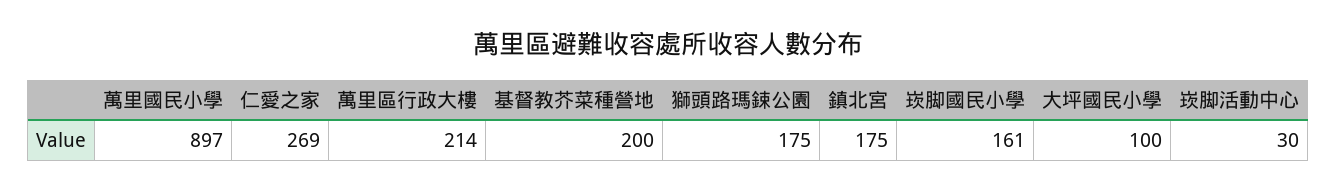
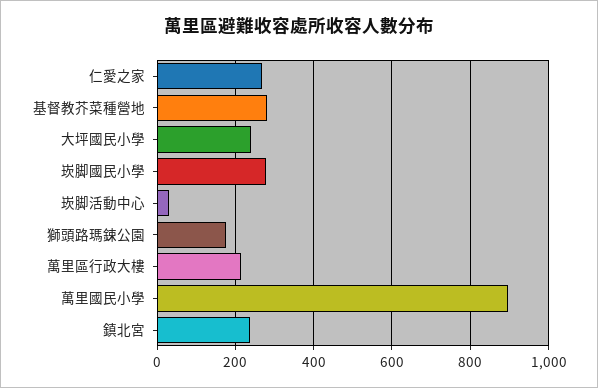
基督教芥菜種營地: 200 -> 280
鎮北宮: 175 -> 240
崁脚國民小學: 161 -> 280
大坪國民小學: 100 -> 240

